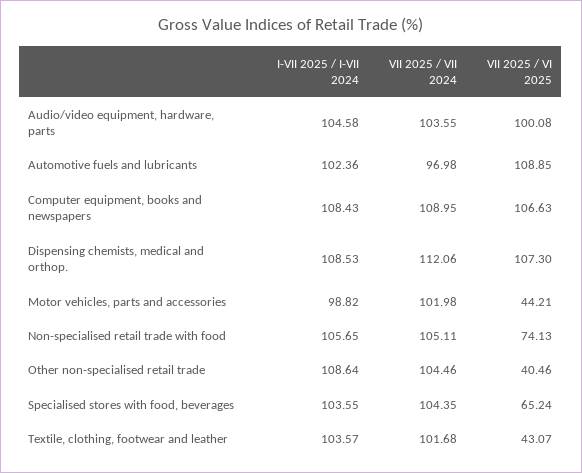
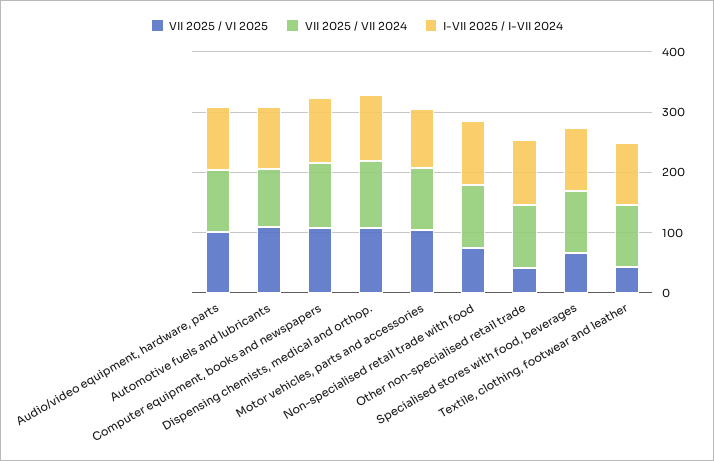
VII 2025 / VI 2025, Motor vehicles, parts and accessories: 44.21 -> 100

